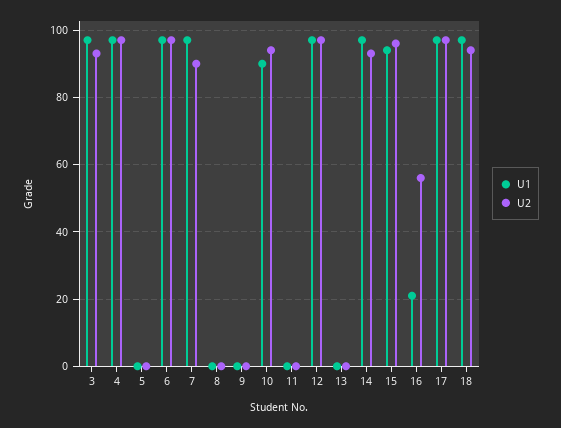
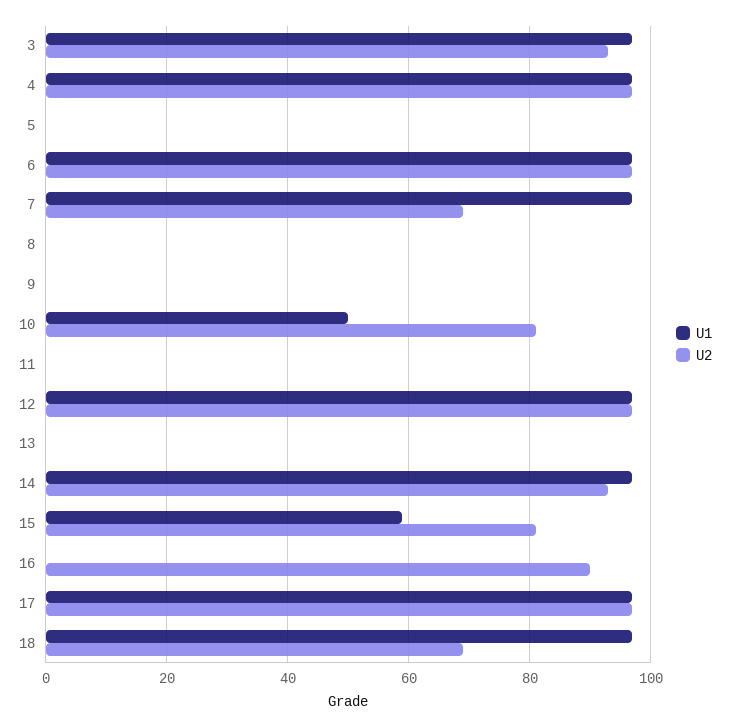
U2, 7: 90 -> 70
U1, 10: 90 -> 50
U2, 10: 95 -> 80
U1, 15: 95 -> 60
U2, 15: 95 -> 80
U1, 16: 20 -> 0
U2, 16: 55 -> 90
U2, 18: 95 -> 70

